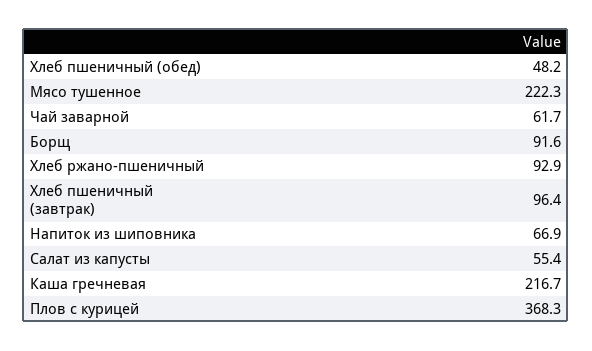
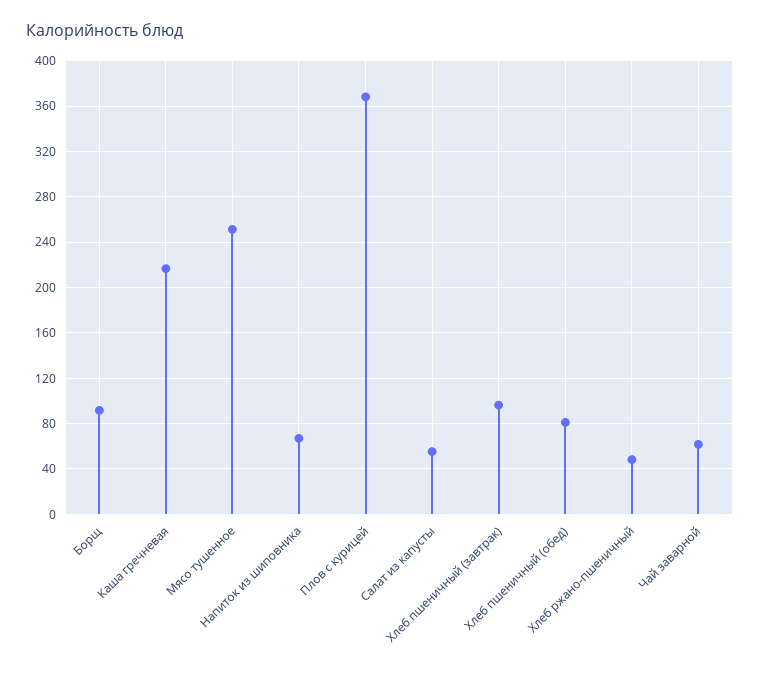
Хлеб пшеничный (обед): 48.2 -> 80
Мясо тушенное: 222.3 -> 250
Хлеб ржано-пшеничный: 92.9 -> 50

